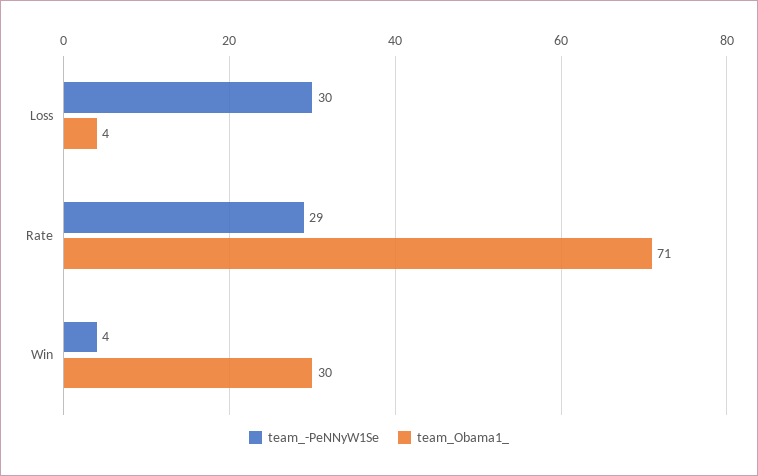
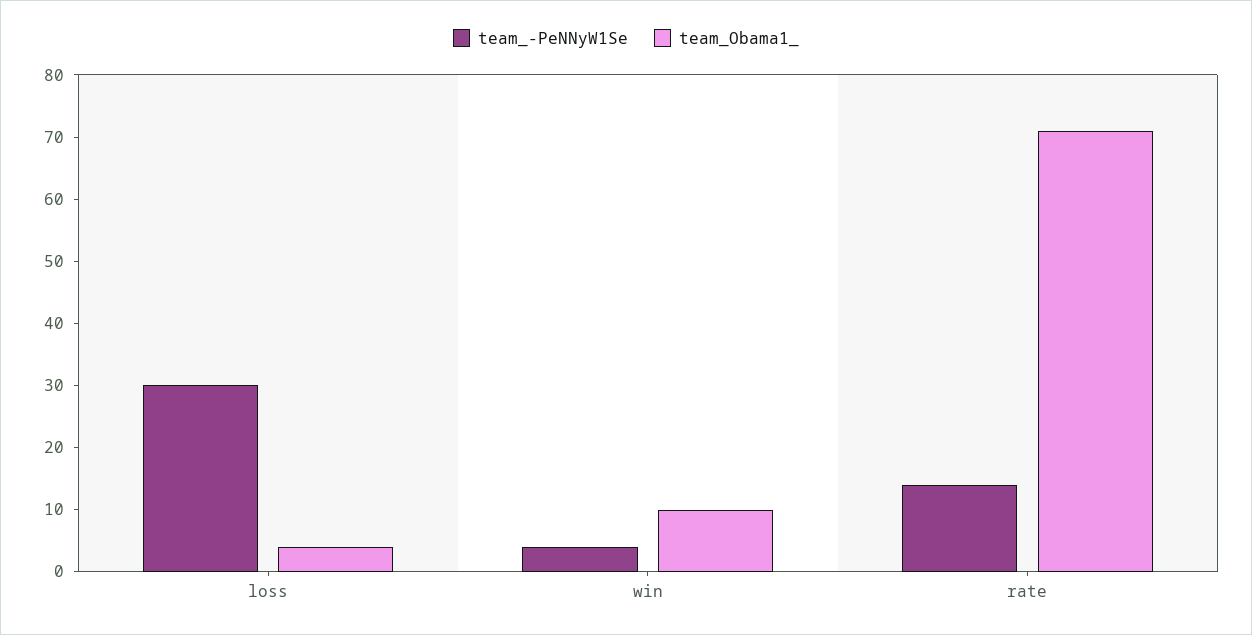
team_-PeNNyW1Se, Rate: 29 -> 15
team_Obama1_, Win: 30 -> 10

